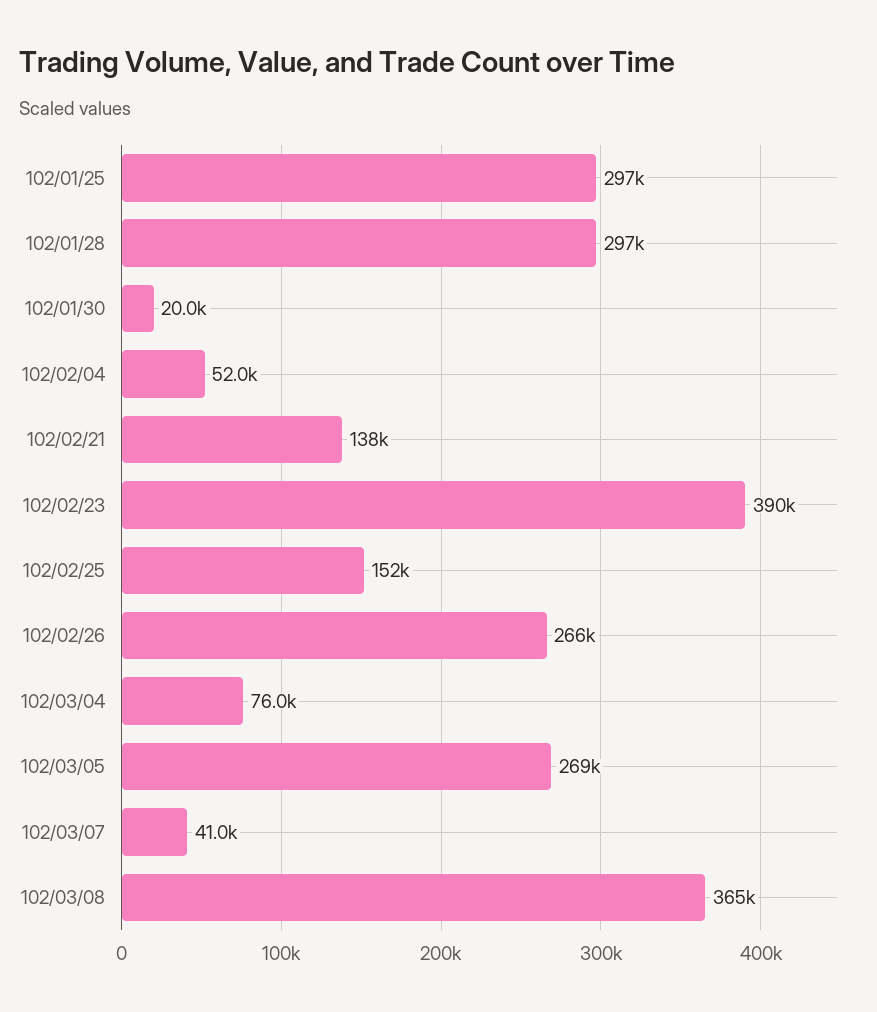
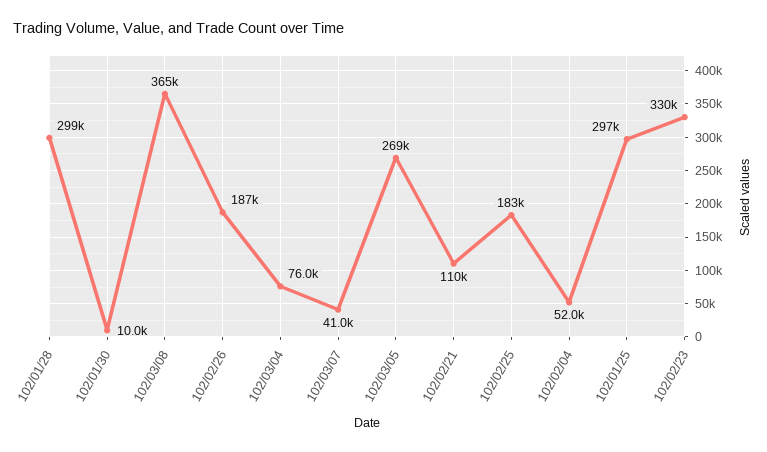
102/01/28: 297000 -> 299000
102/01/30: 20000 -> 10000
102/02/21: 138000 -> 110000
102/02/23: 390000 -> 330000
102/02/25: 152000 -> 183000
102/02/26: 266000 -> 187000

